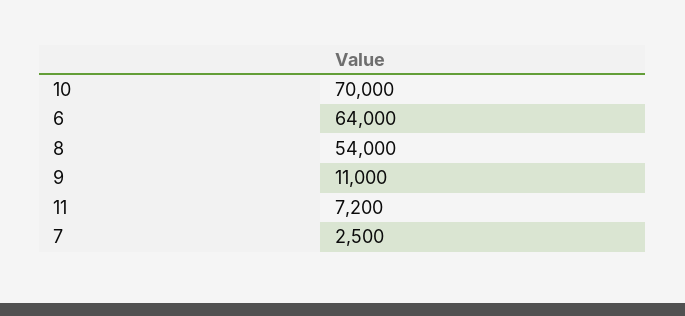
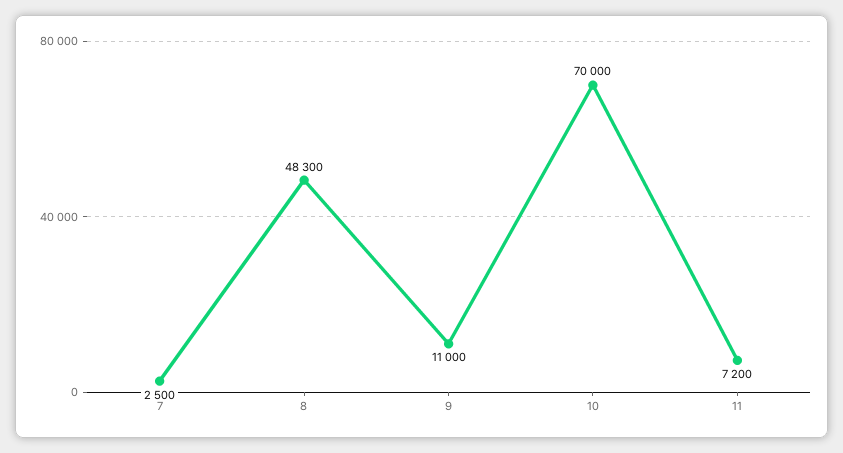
6: 64000 -> none
8: 54000 -> 48300

